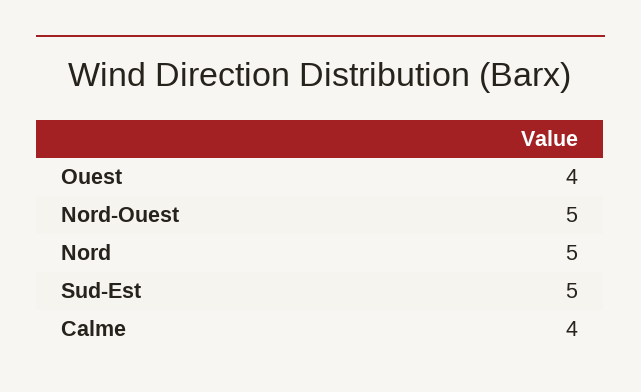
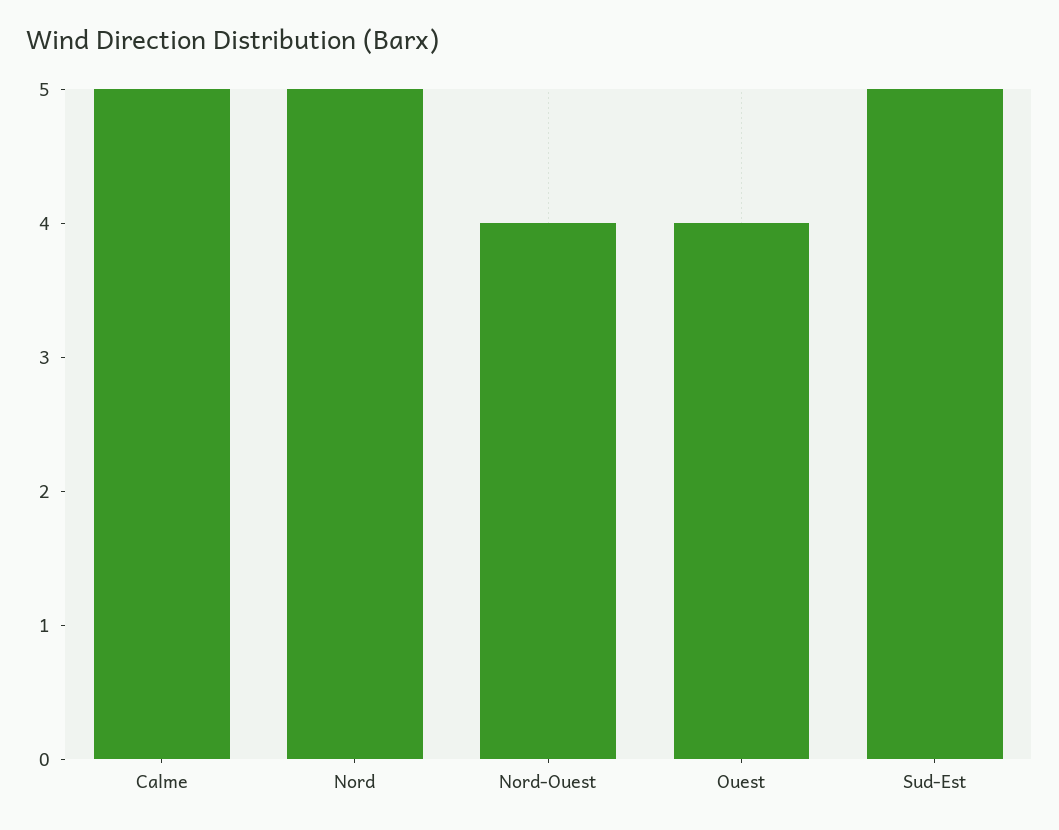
Nord-Ouest: 5 -> 4
Calme: 4 -> 5

